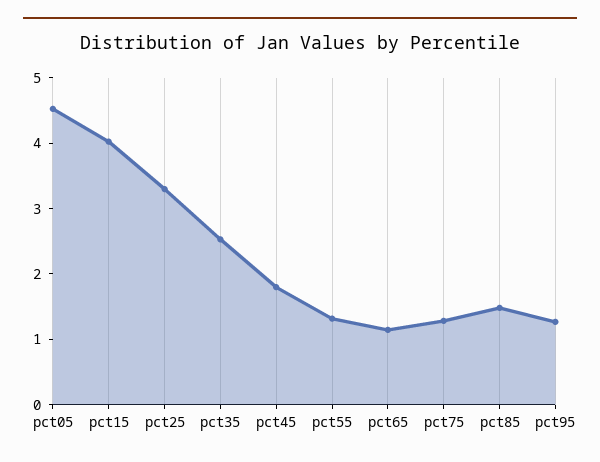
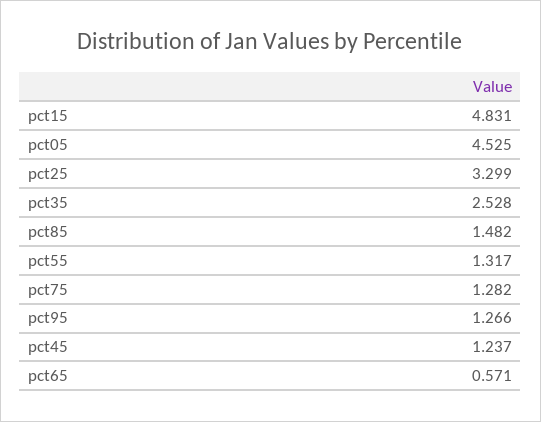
pct15: 4 -> 4.831
pct45: 1.8 -> 1.237
pct65: 1.2 -> 0.571

